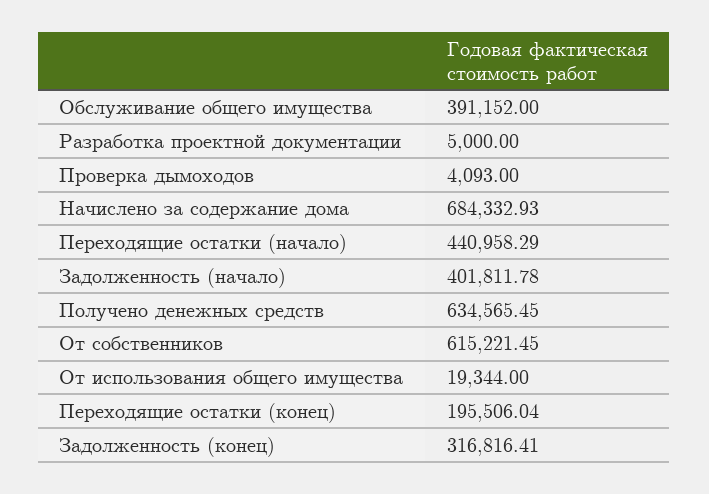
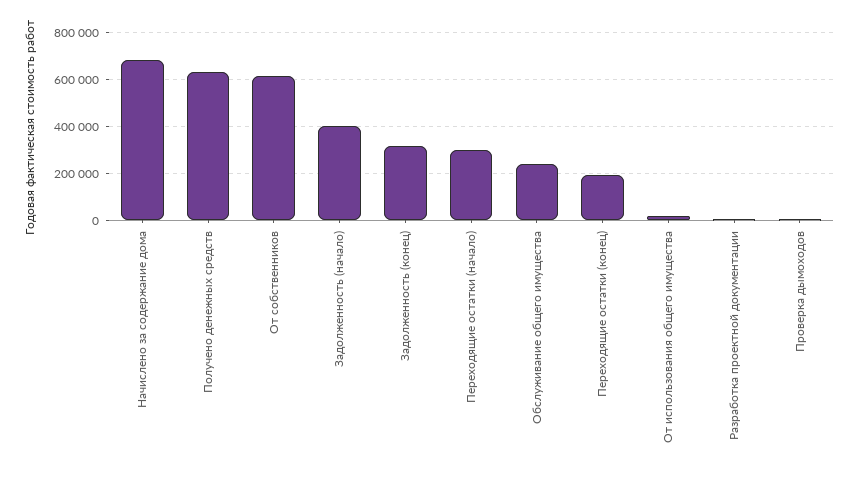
Обслуживание общего имущества: 391152 -> 250000
Переходящие остатки (начало): 440958.29 -> 300000

